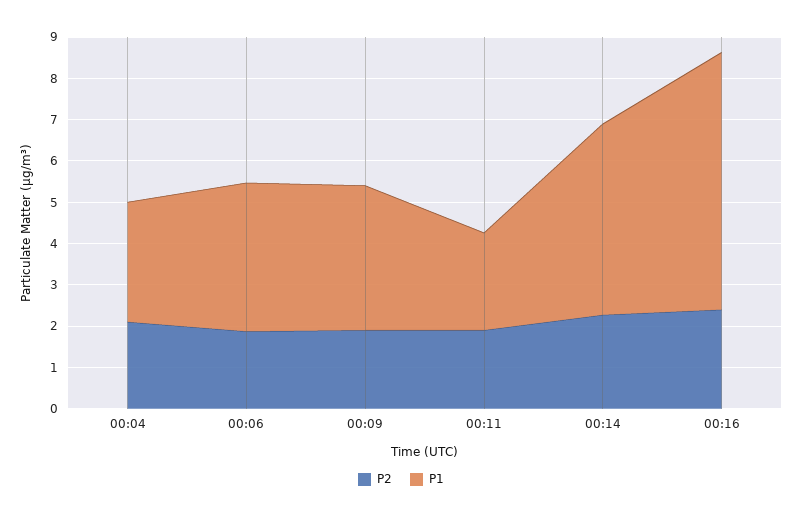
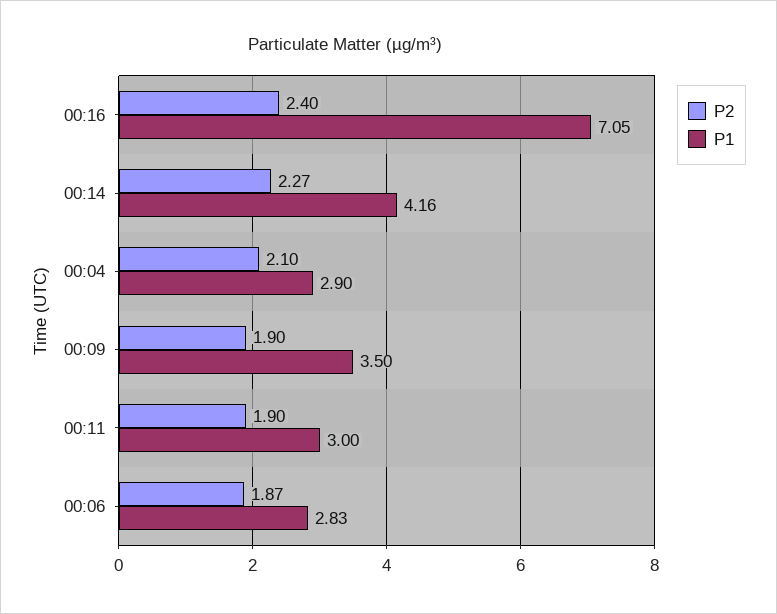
P1, 00:06: 3.6 -> 2.83
P1, 00:11: 2.4 -> 3
P1, 00:14: 4.6 -> 4.16
P1, 00:16: 6.2 -> 7.05

